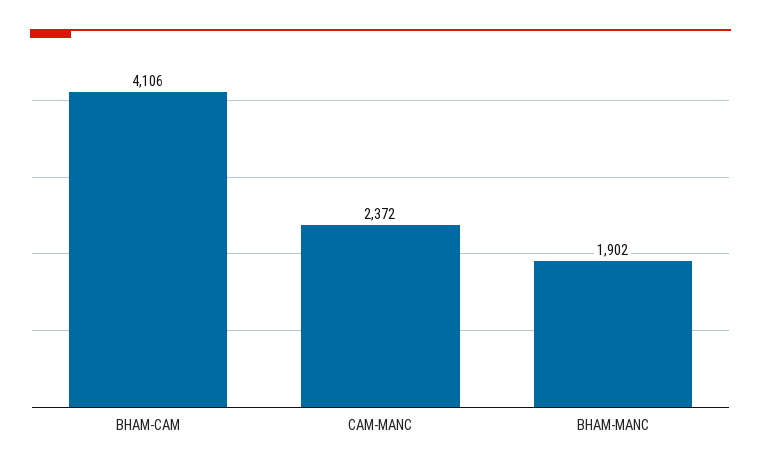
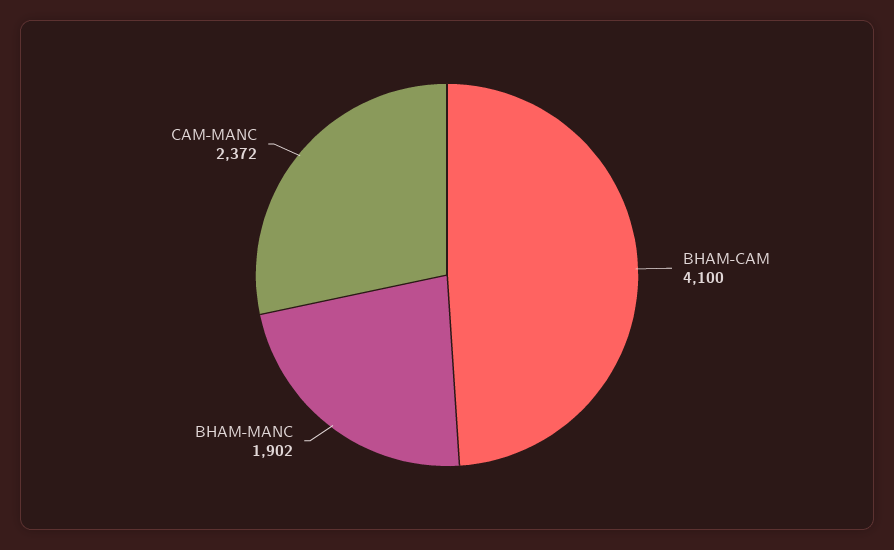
BHAM-CAM: 4106 -> 4100

